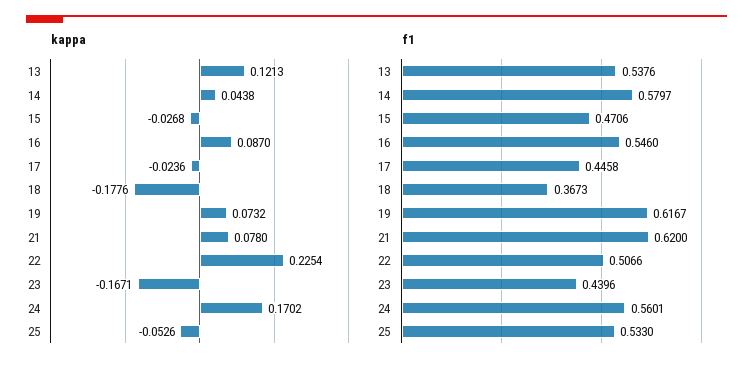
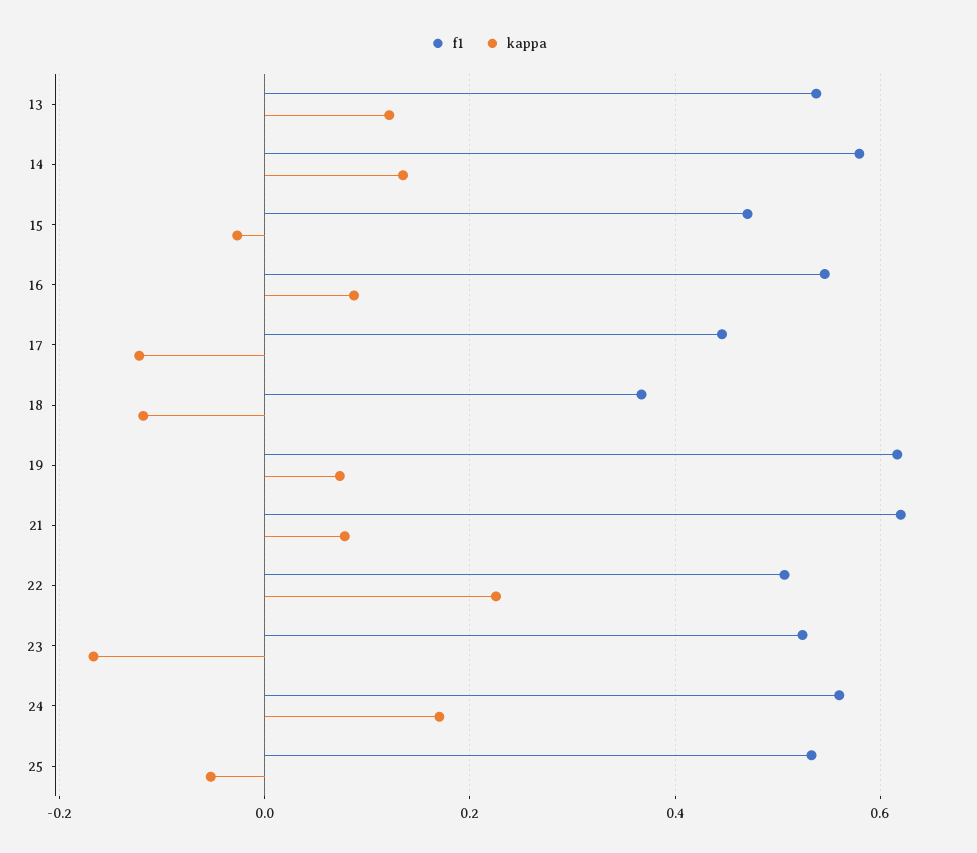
kappa, 14: 0.0438 -> 0.14
kappa, 17: -0.0236 -> -0.12
kappa, 18: -0.1776 -> -0.12
f1, 23: 0.4396 -> 0.52

